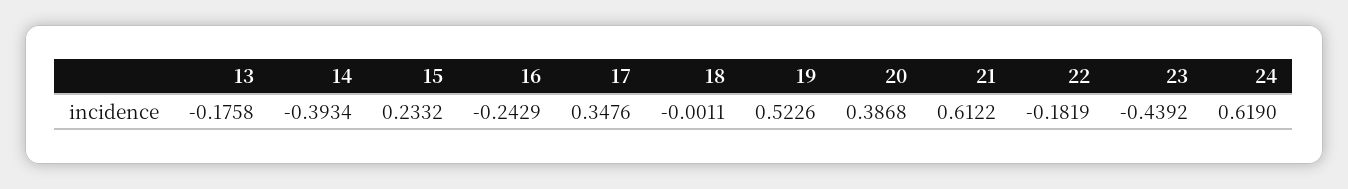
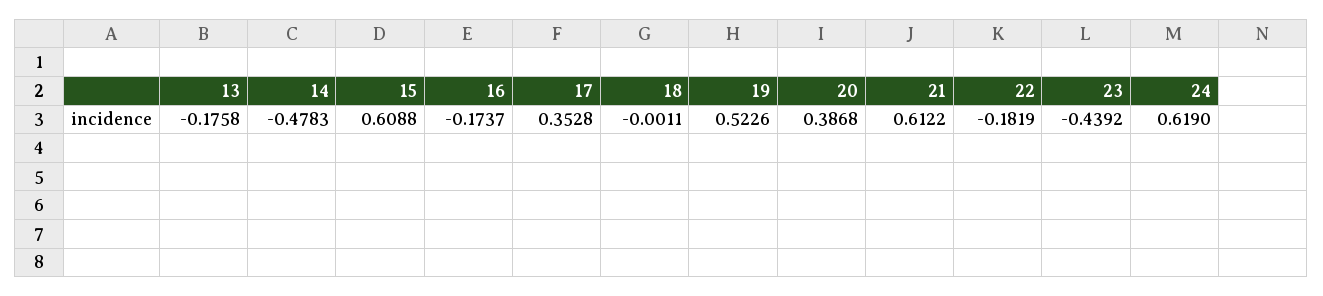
14: -0.3934 -> -0.4783
15: 0.2332 -> 0.6088
16: -0.2429 -> -0.1737
17: 0.3476 -> 0.3528

